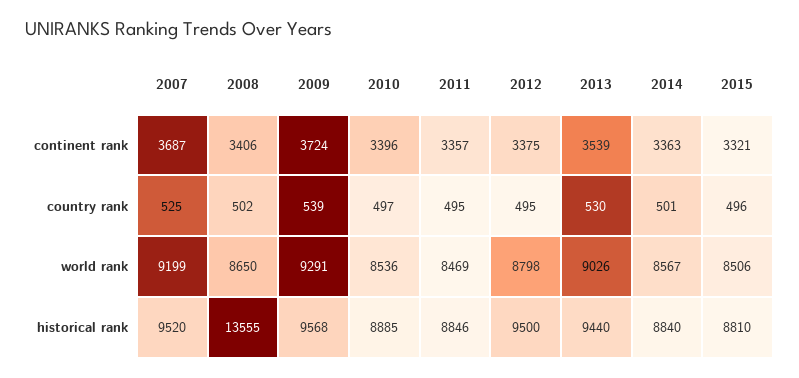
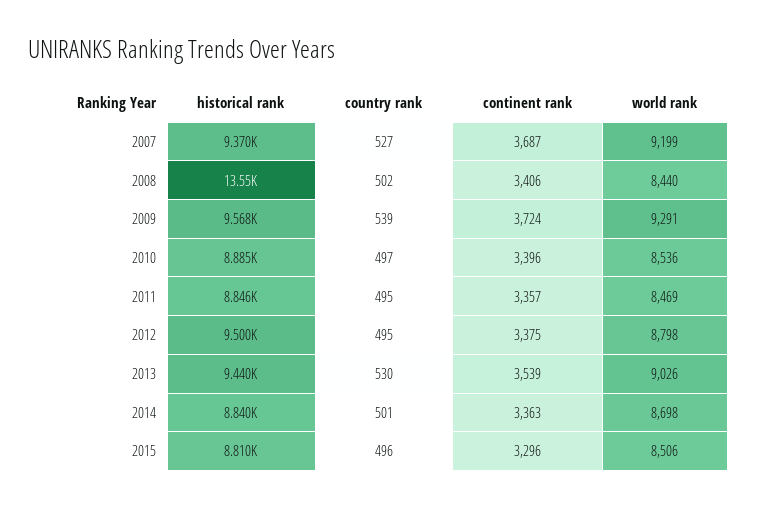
2015, continent rank: 3321 -> 3296
2007, country rank: 525 -> 527
2008, world rank: 8650 -> 8440
2014, world rank: 8567 -> 8698
2007, historical rank: 9520 -> 9370

